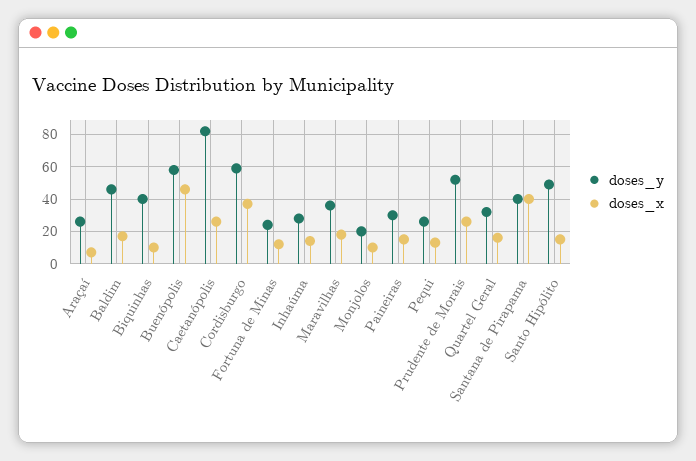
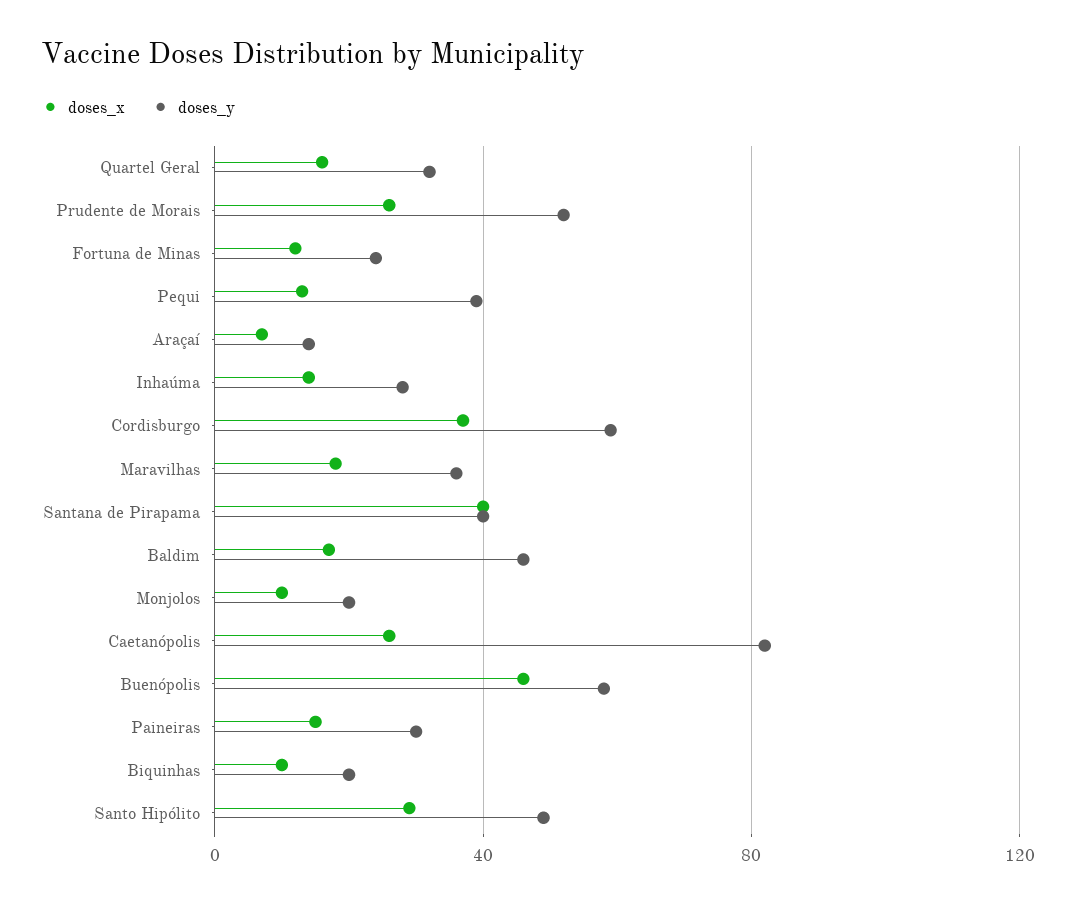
doses_y, Araçaí: 25 -> 15
doses_y, Biquinhas: 40 -> 20
doses_y, Pequi: 25 -> 40
doses_x, Santo Hipólito: 15 -> 30

